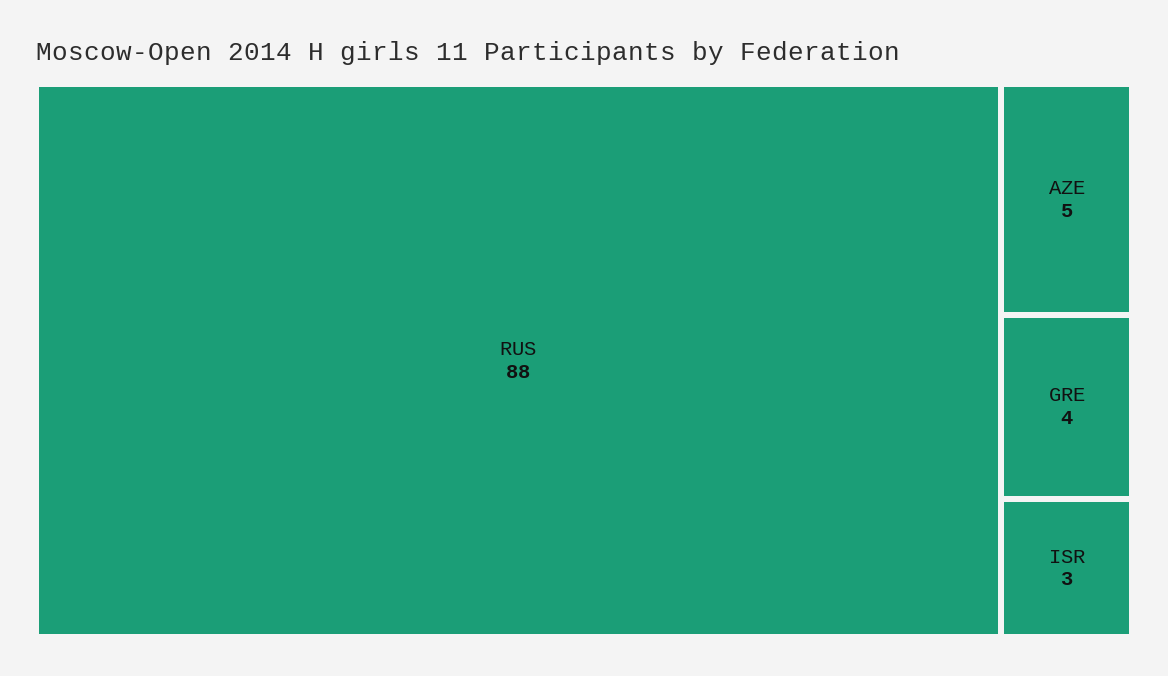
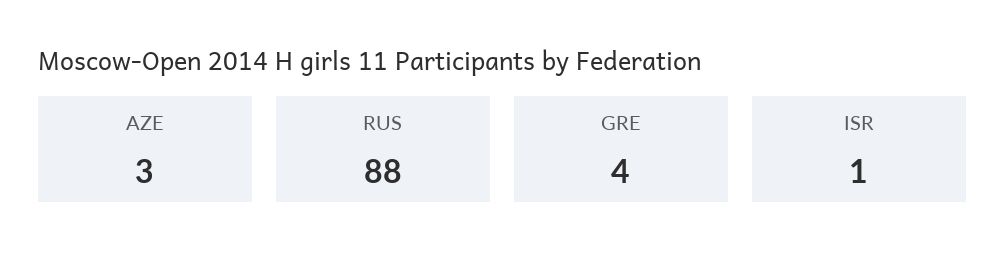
AZE: 5 -> 3
ISR: 3 -> 1

